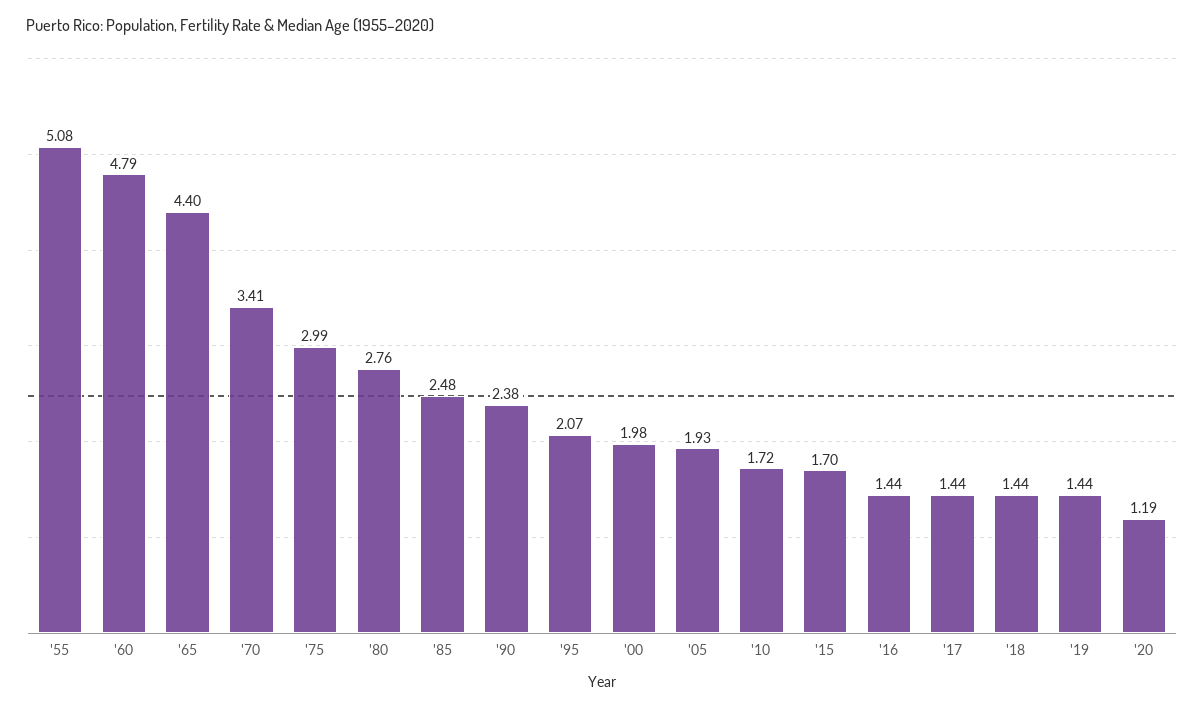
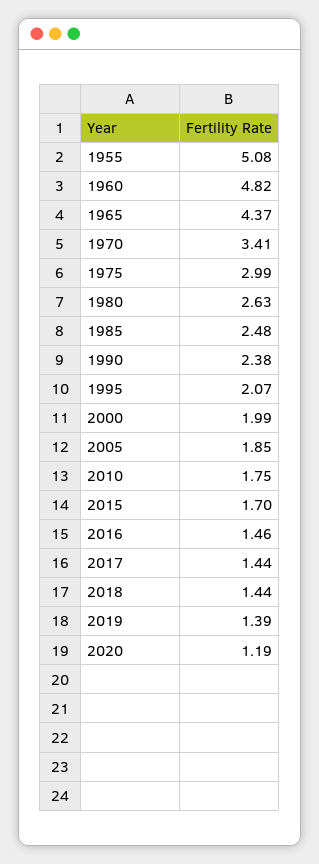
'60: 4.79 -> 4.82
'65: 4.4 -> 4.37
'80: 2.76 -> 2.63
'00: 1.98 -> 1.99
'05: 1.93 -> 1.85
'10: 1.72 -> 1.75
'16: 1.44 -> 1.46
'19: 1.44 -> 1.39

